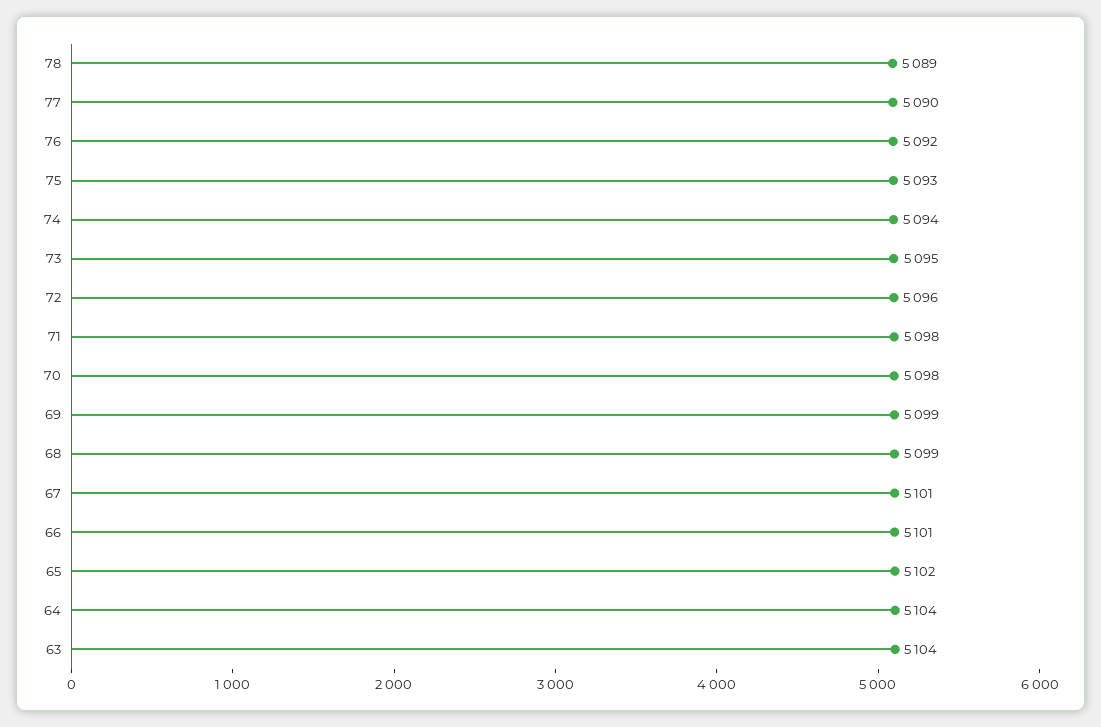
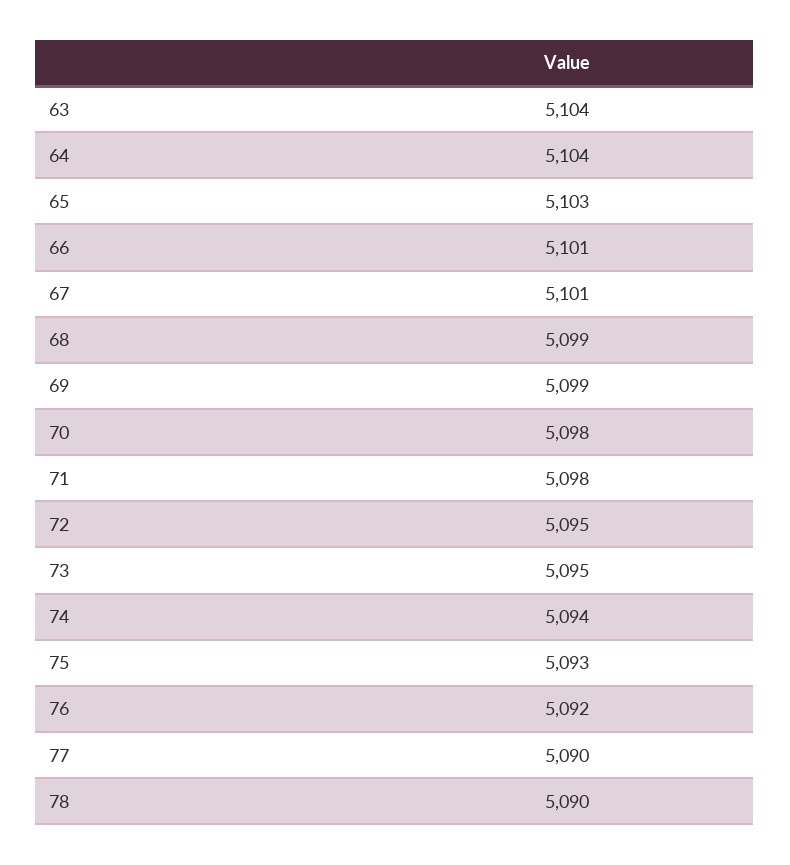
78: 5089 -> 5090
72: 5096 -> 5095
65: 5102 -> 5103

